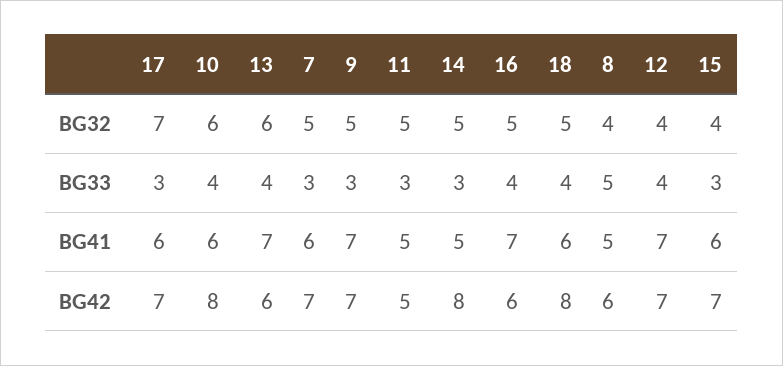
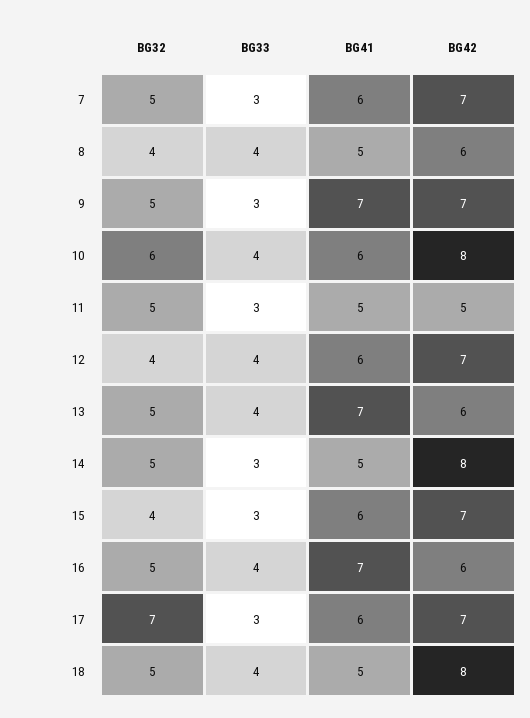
13, BG32: 6 -> 5
8, BG33: 5 -> 4
18, BG41: 6 -> 5
12, BG41: 7 -> 6

